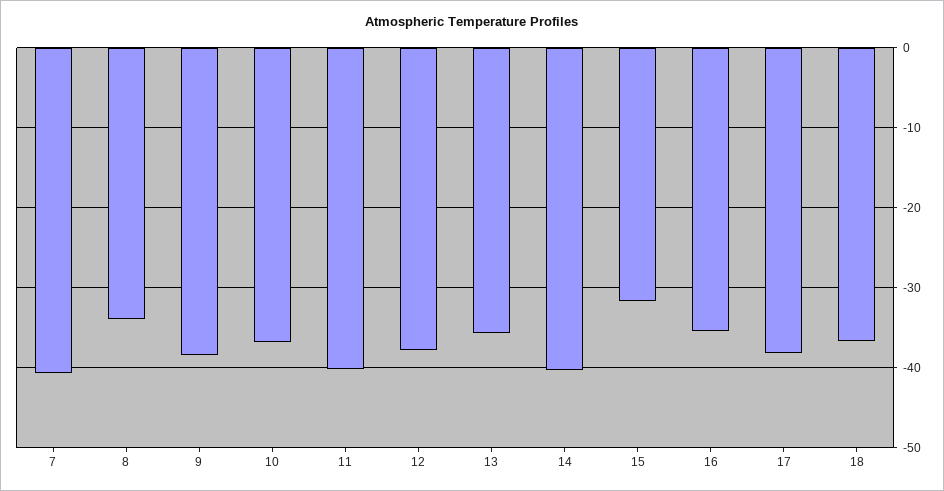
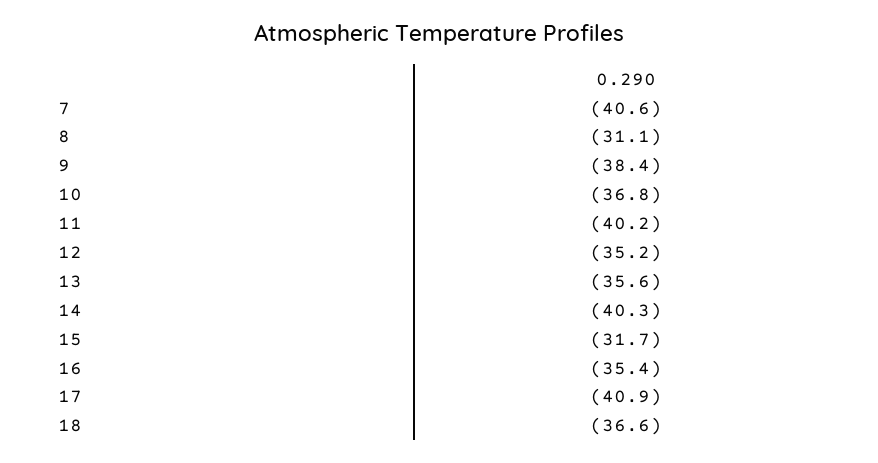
8: -34 -> -31.1
12: -38 -> -35.2
17: -38 -> -40.9

